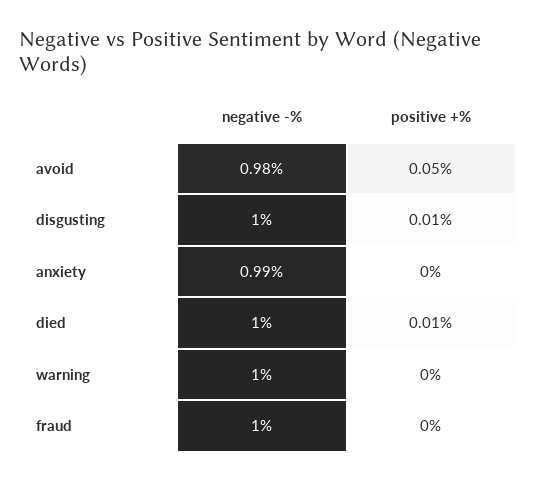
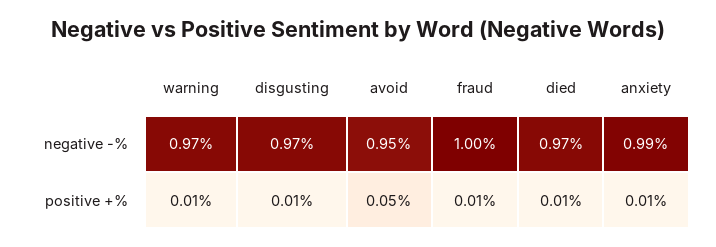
negative -%, avoid: 0.98 -> 0.95
negative -%, disgusting: 1 -> 0.97
positive +%, anxiety: 0 -> 0.01
negative -%, died: 1 -> 0.97
negative -%, warning: 1 -> 0.97
positive +%, warning: 0 -> 0.01
positive +%, fraud: 0 -> 0.01

